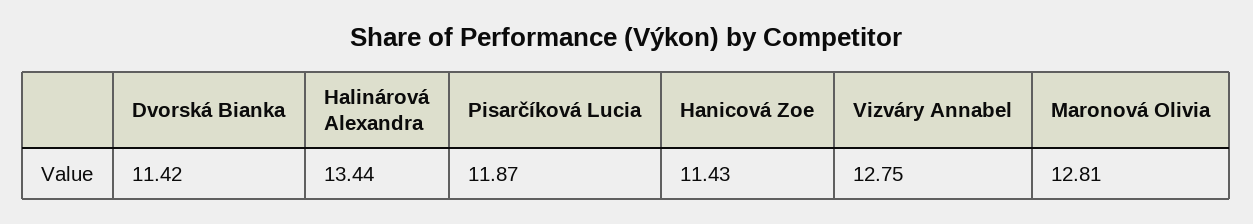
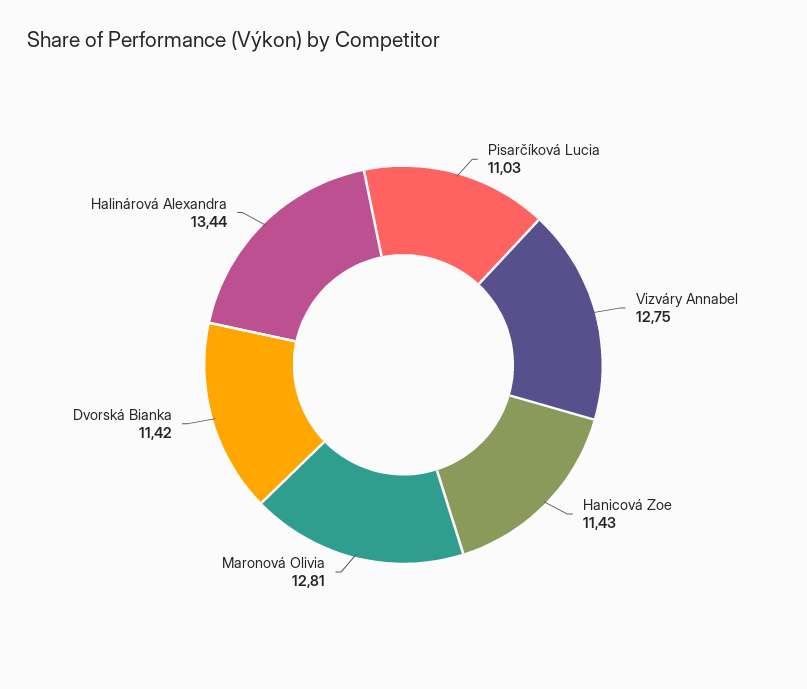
Pisarčíková Lucia: 11.87 -> 11.03

